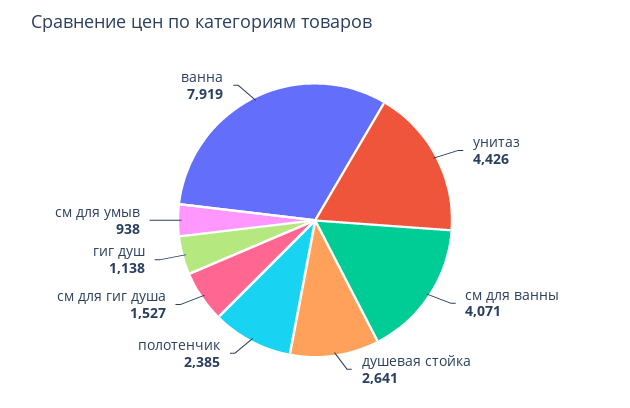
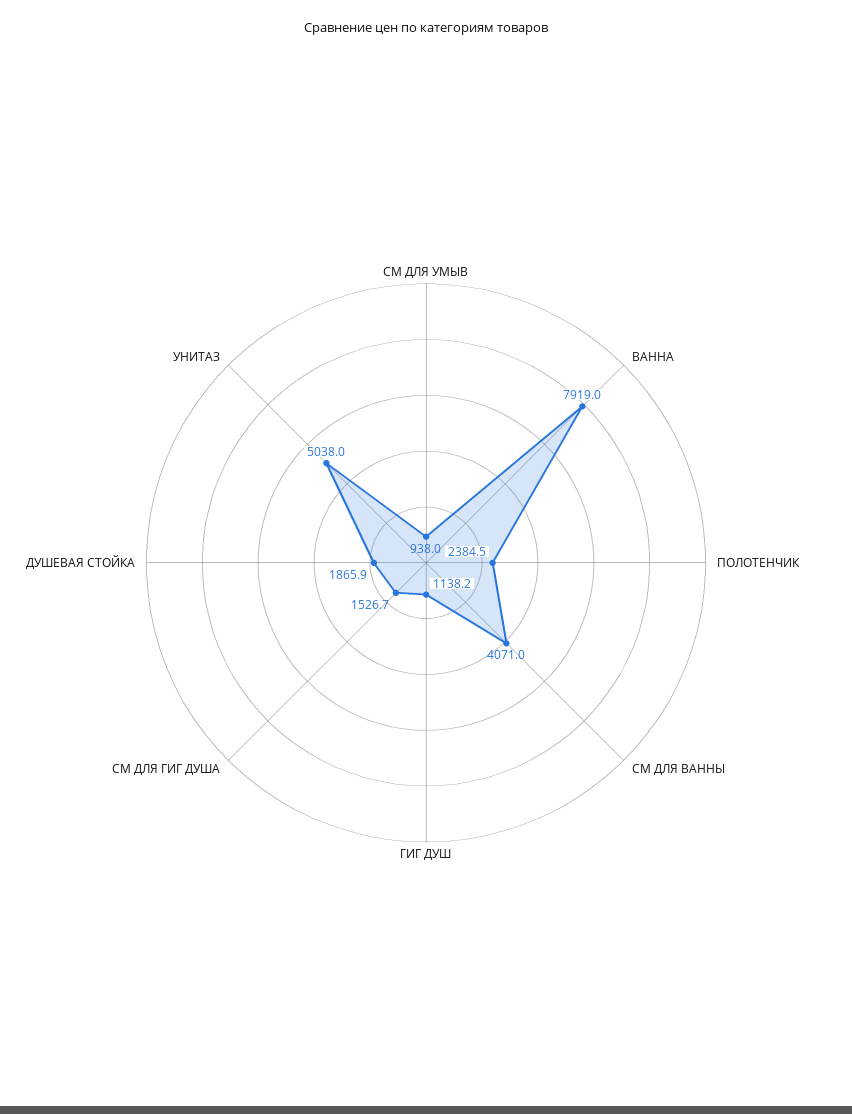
унитаз: 4426 -> 5038
душевая стойка: 2641 -> 1865.9

